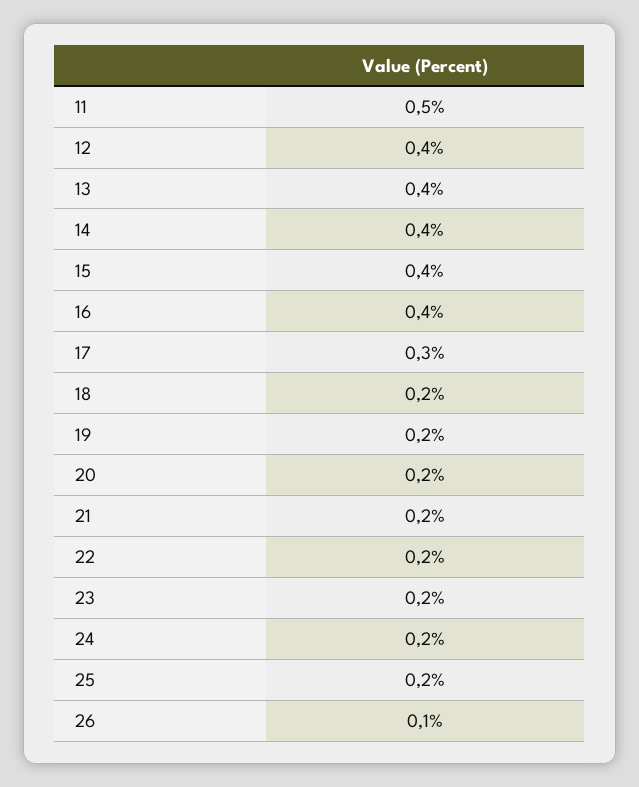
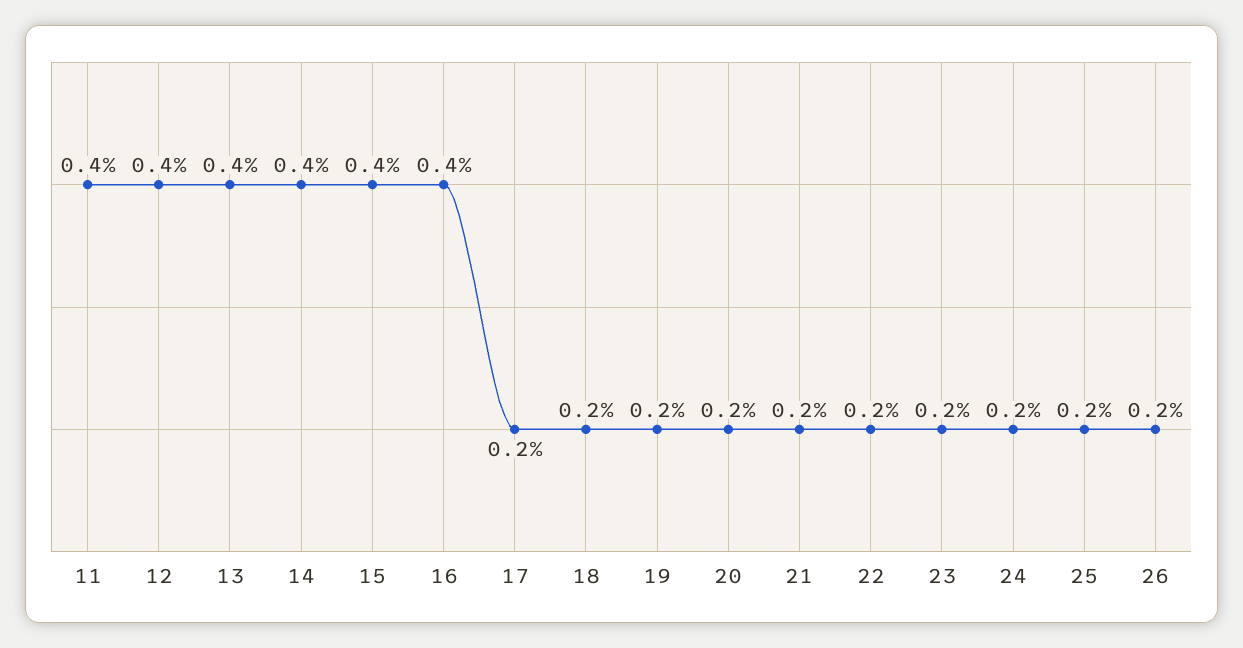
11: 0.5 -> 0.4
17: 0.3 -> 0.2
26: 0.1 -> 0.2

